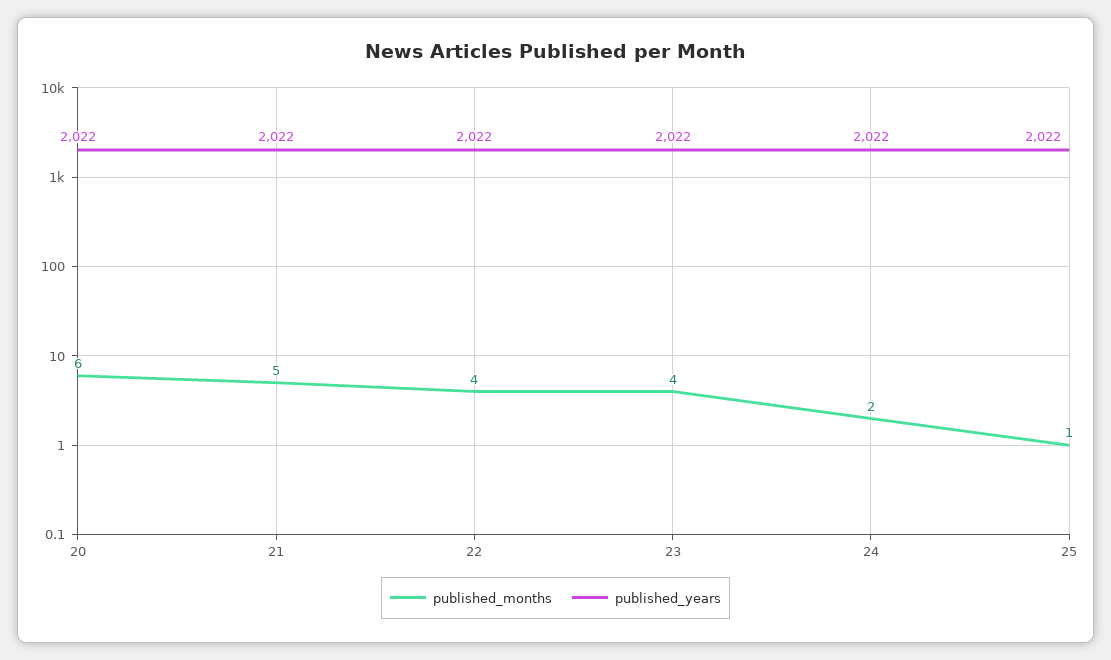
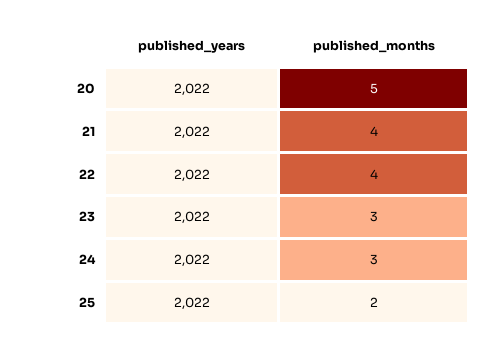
published_months, 20: 6 -> 5
published_months, 21: 5 -> 4
published_months, 23: 4 -> 3
published_months, 24: 2 -> 3
published_months, 25: 1 -> 2

